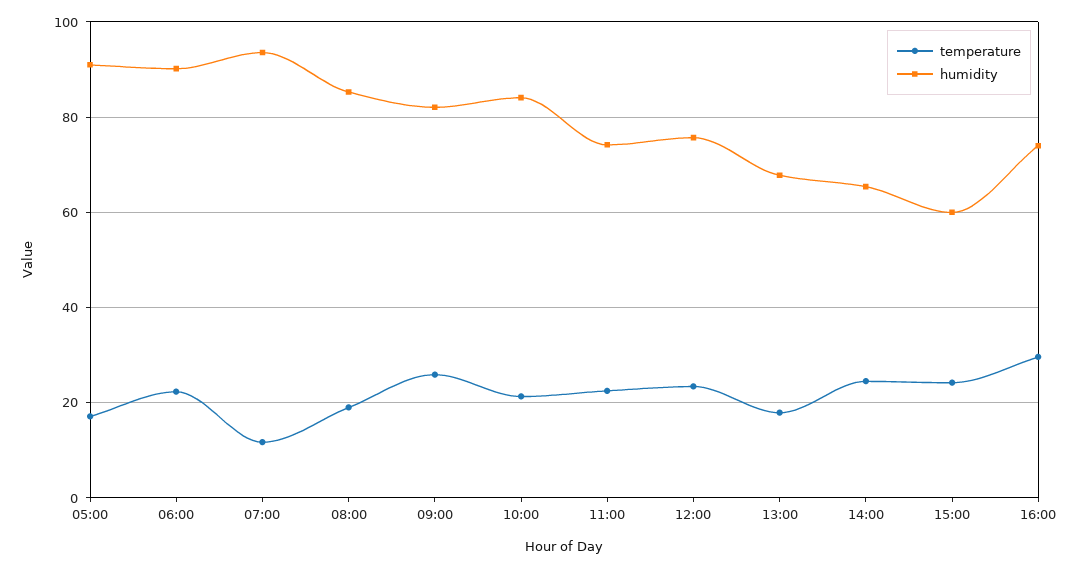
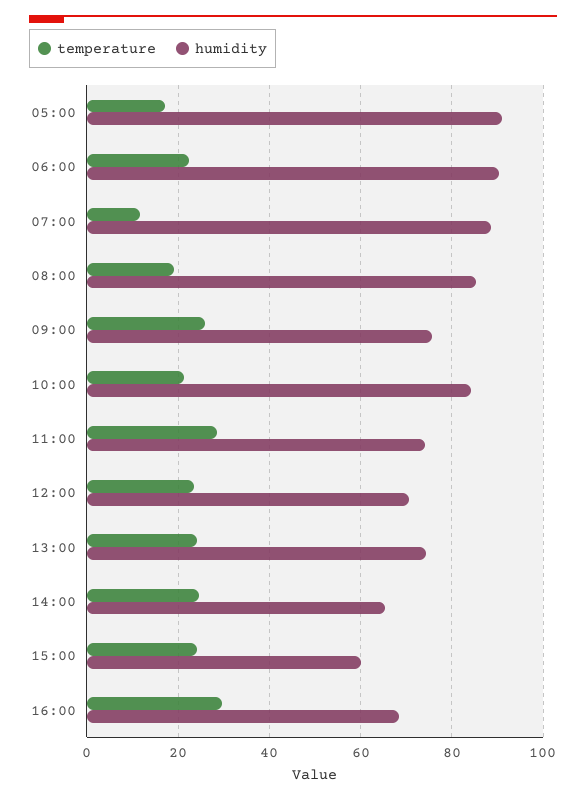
humidity, 07:00: 94 -> 88
humidity, 09:00: 82 -> 76
temperature, 11:00: 22 -> 28
humidity, 12:00: 76 -> 70
temperature, 13:00: 18 -> 24
humidity, 13:00: 68 -> 74
humidity, 16:00: 74 -> 68

